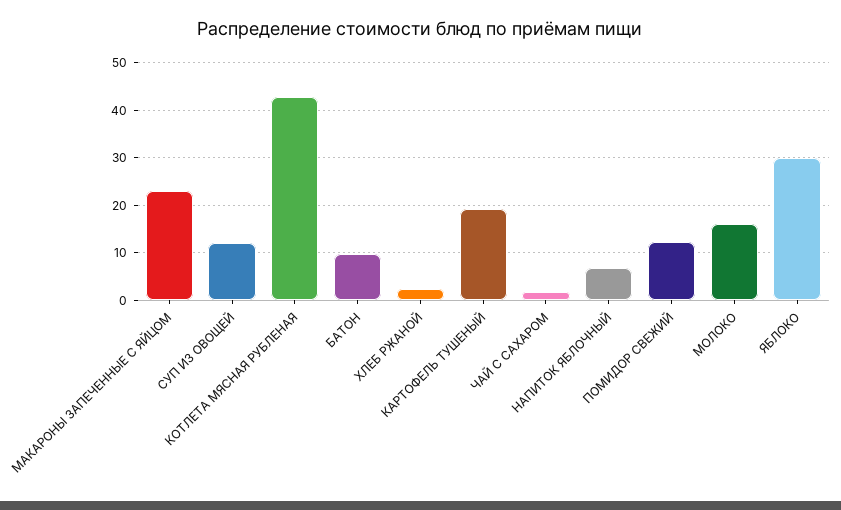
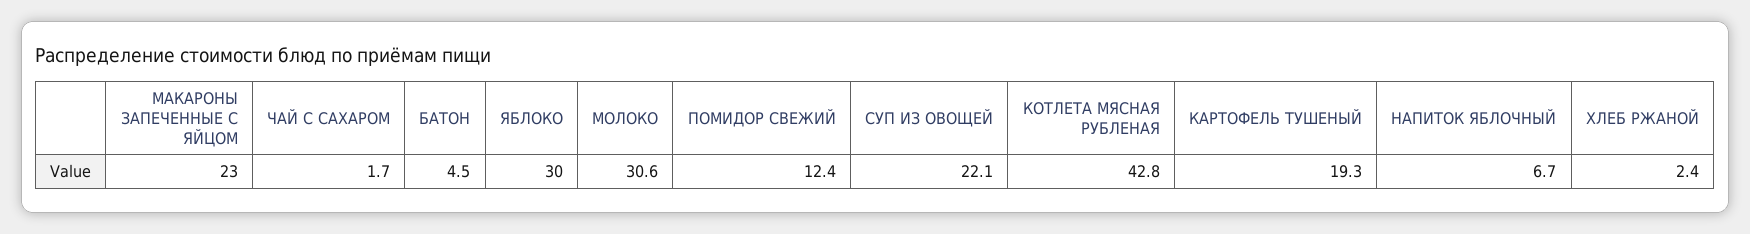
СУП ИЗ ОВОЩЕЙ: 12 -> 22.1
БАТОН: 10 -> 4.5
МОЛОКО: 16 -> 30.6

